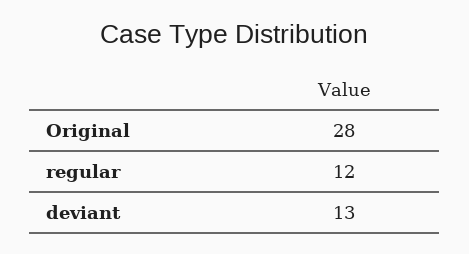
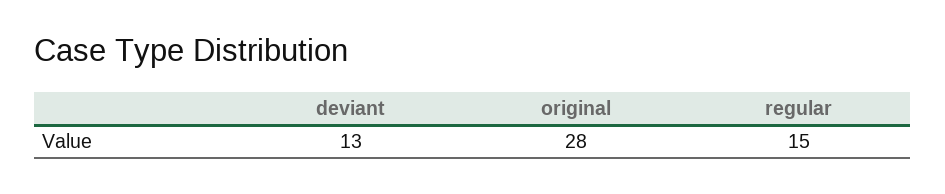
regular: 12 -> 15

